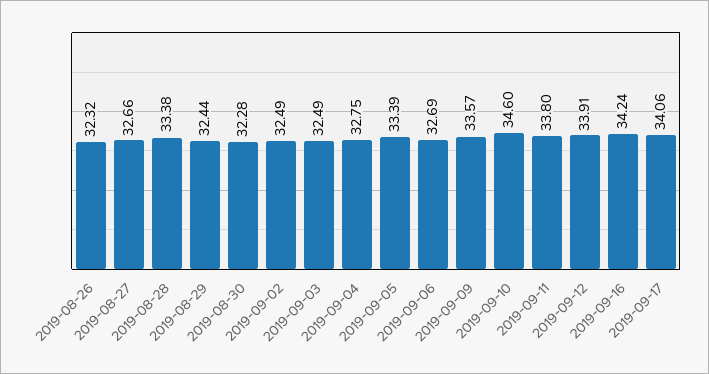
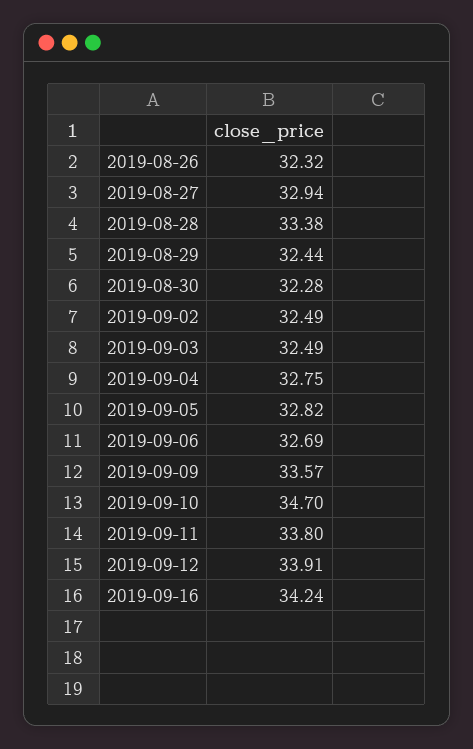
2019-08-27: 32.66 -> 32.94
2019-09-05: 33.39 -> 32.82
2019-09-10: 34.6 -> 34.7
2019-09-17: 34.06 -> none

